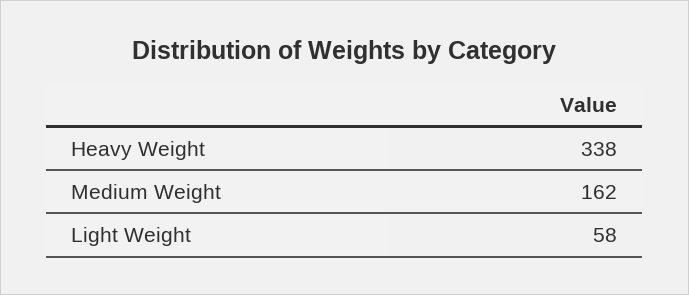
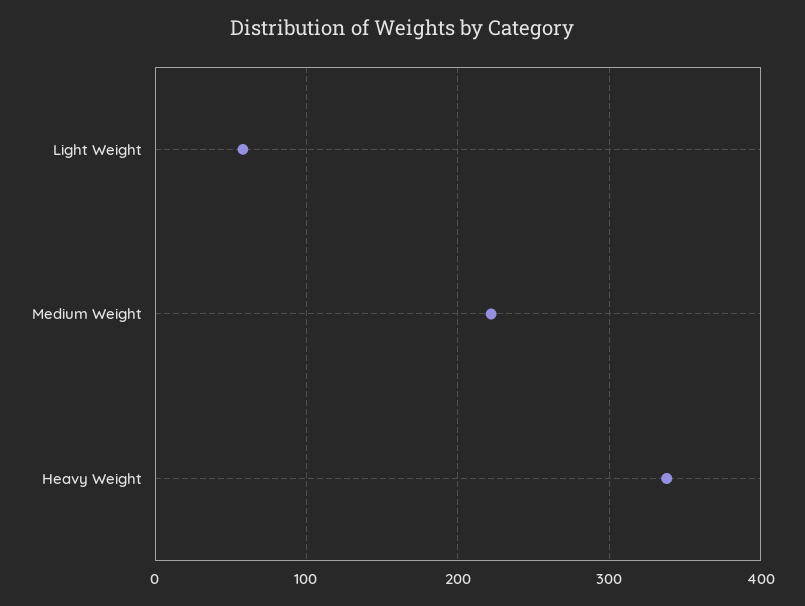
Medium Weight: 162 -> 220

